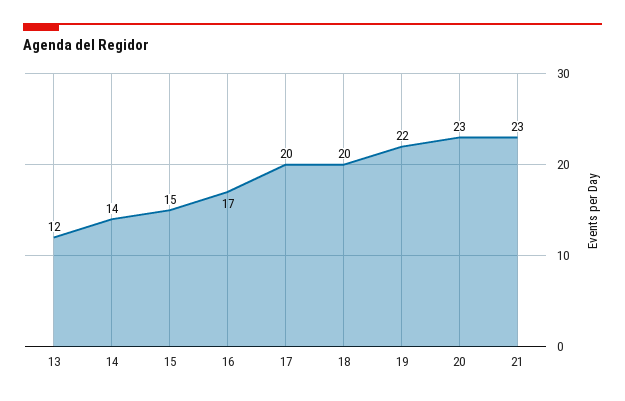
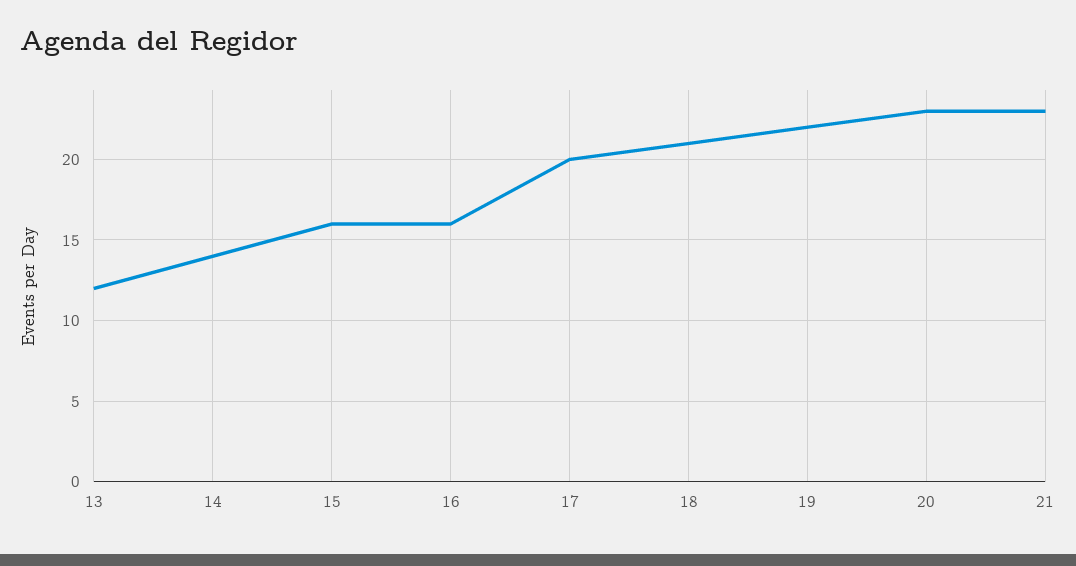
15: 15 -> 16
16: 17 -> 16
18: 20 -> 21

